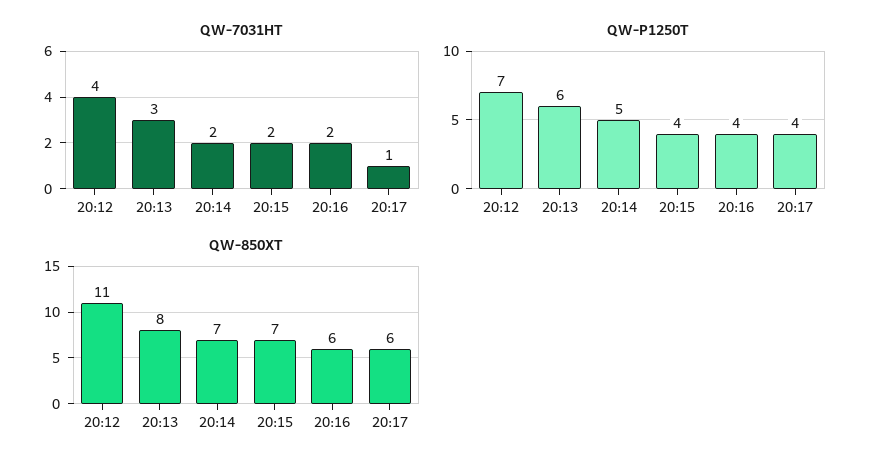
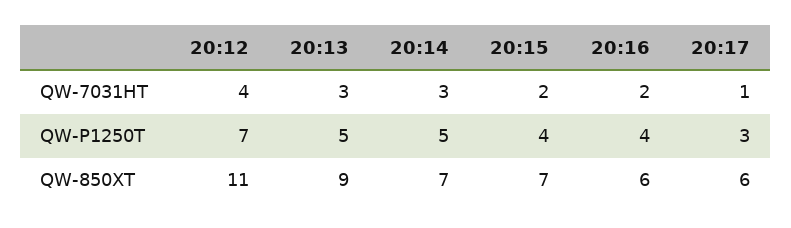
QW-7031HT, 20:14: 2 -> 3
QW-P1250T, 20:13: 6 -> 5
QW-P1250T, 20:17: 4 -> 3
QW-850XT, 20:13: 8 -> 9

